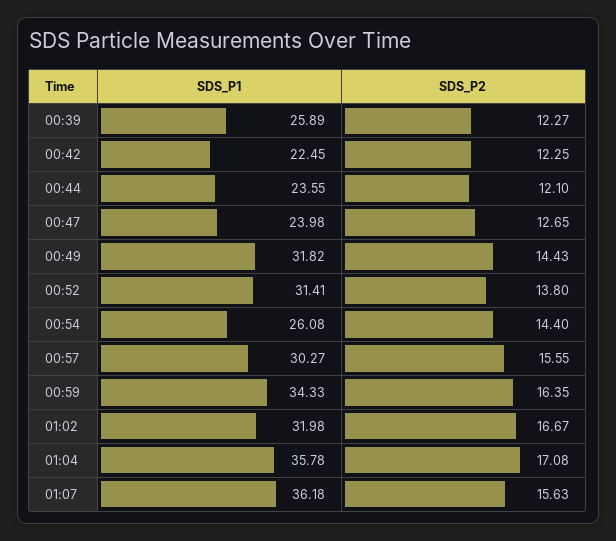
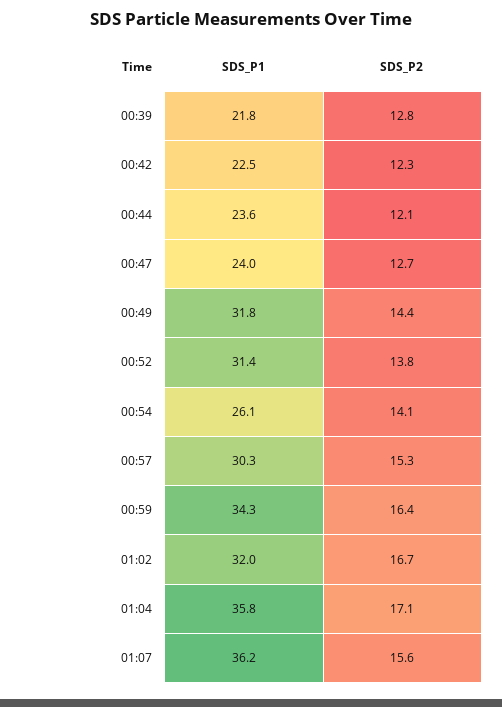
SDS_P1, 00:39: 25.89 -> 21.8
SDS_P2, 00:39: 12.27 -> 12.8
SDS_P2, 00:54: 14.4 -> 14.1
SDS_P2, 00:57: 15.55 -> 15.3

